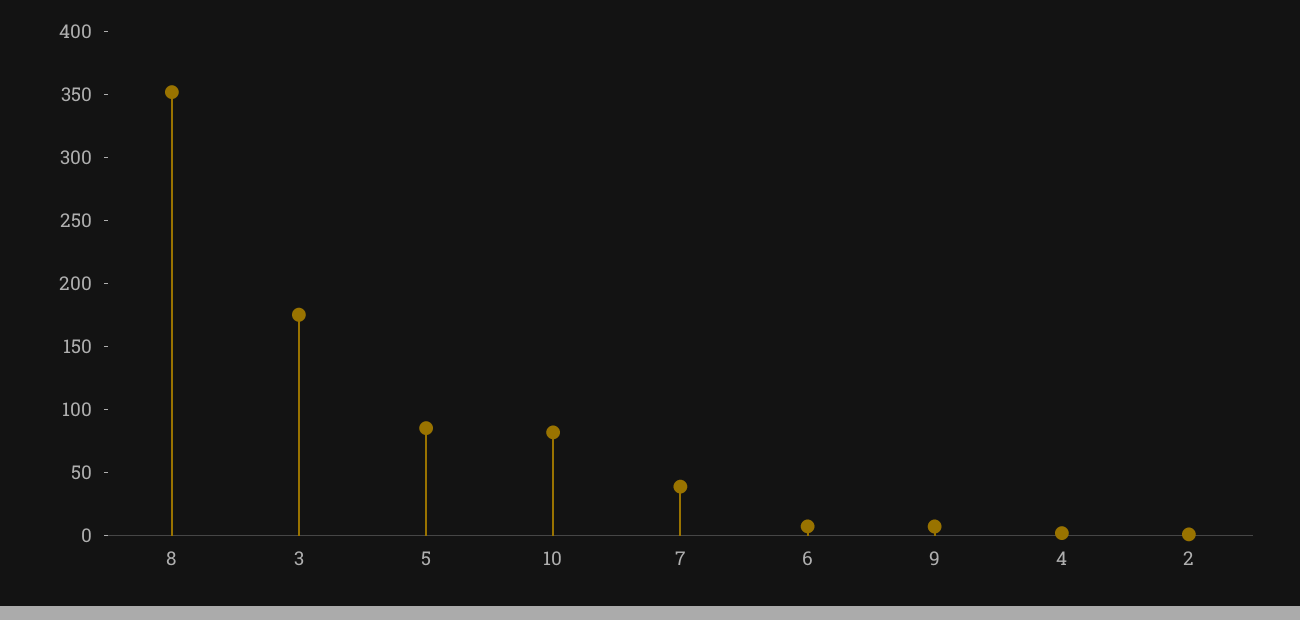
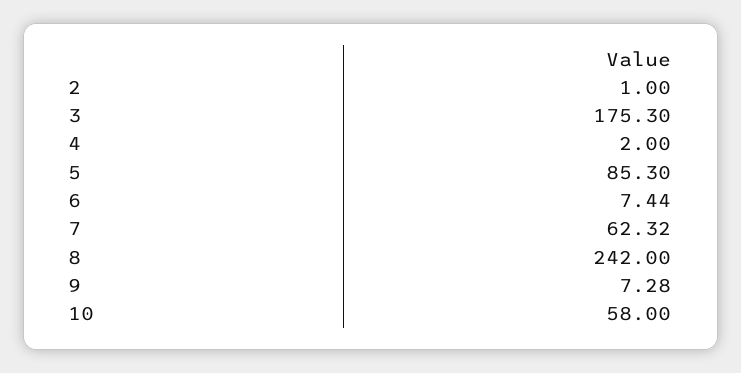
8: 350 -> 242
10: 80 -> 58
7: 40 -> 62.32

